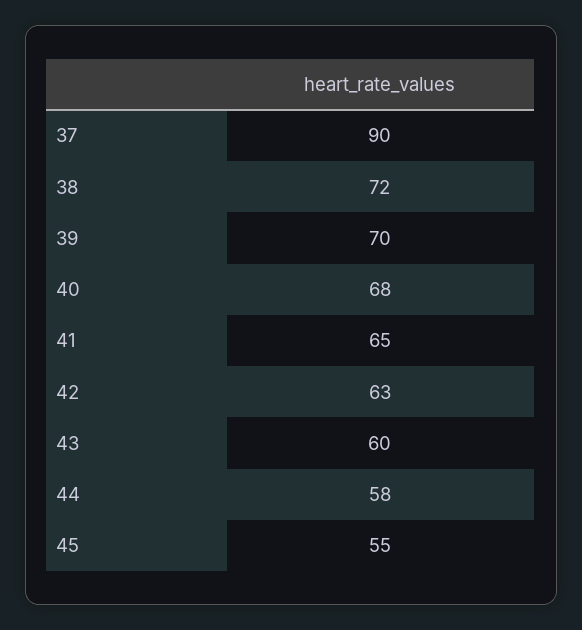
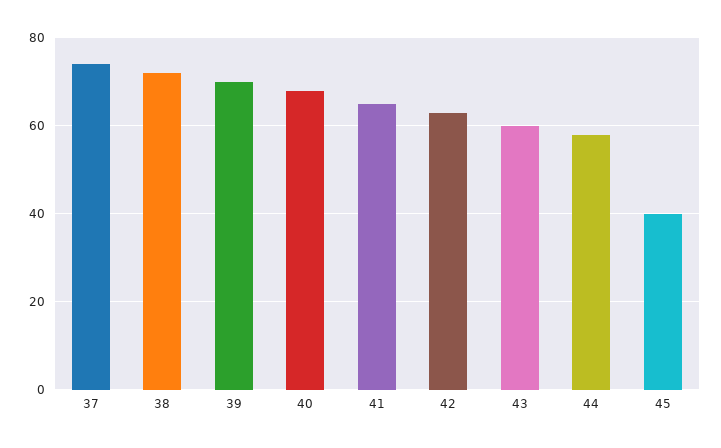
37: 90 -> 75
45: 55 -> 40

